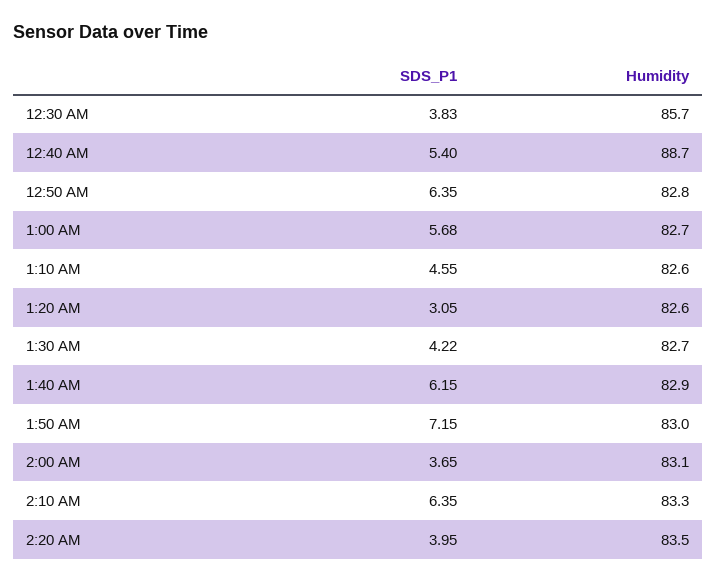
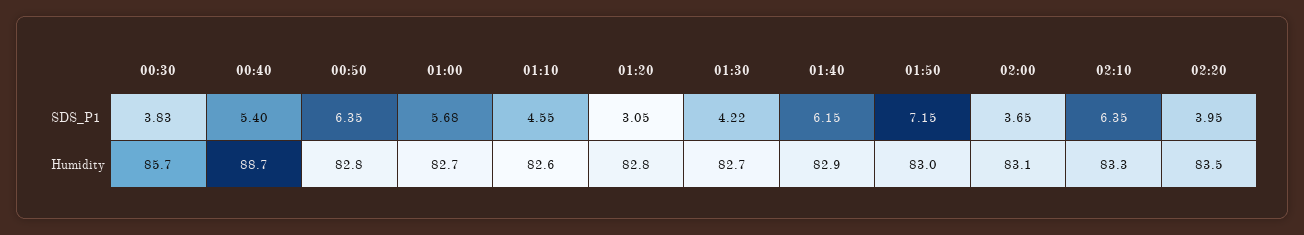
Humidity, 1:20 AM: 82.6 -> 82.8

